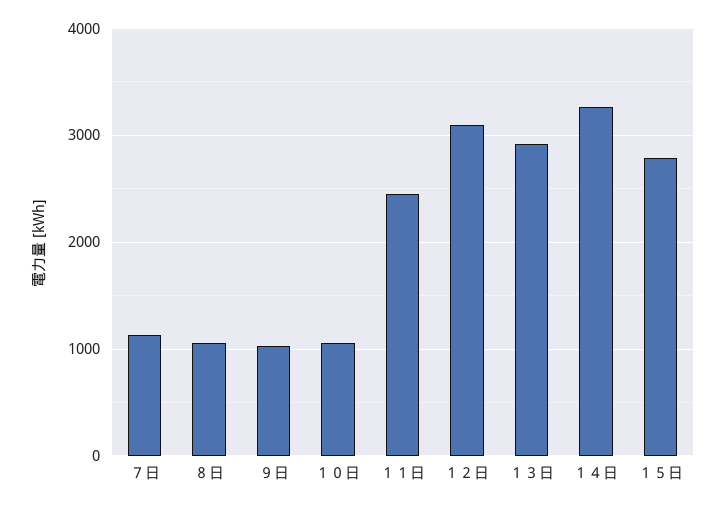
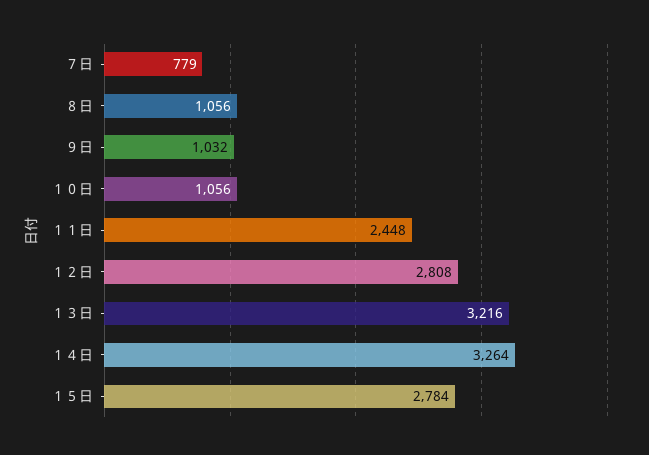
７日: 1100 -> 779
１２日: 3100 -> 2808
１３日: 2900 -> 3216

